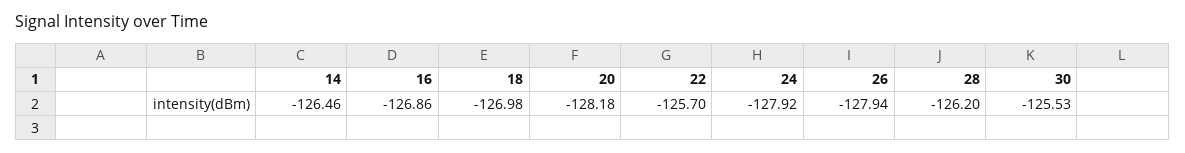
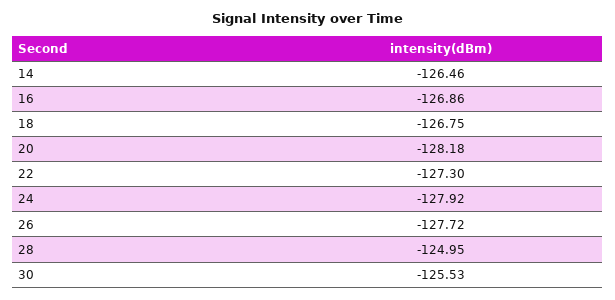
18: -126.98 -> -126.75
22: -125.7 -> -127.3
26: -127.94 -> -127.72
28: -126.2 -> -124.95

